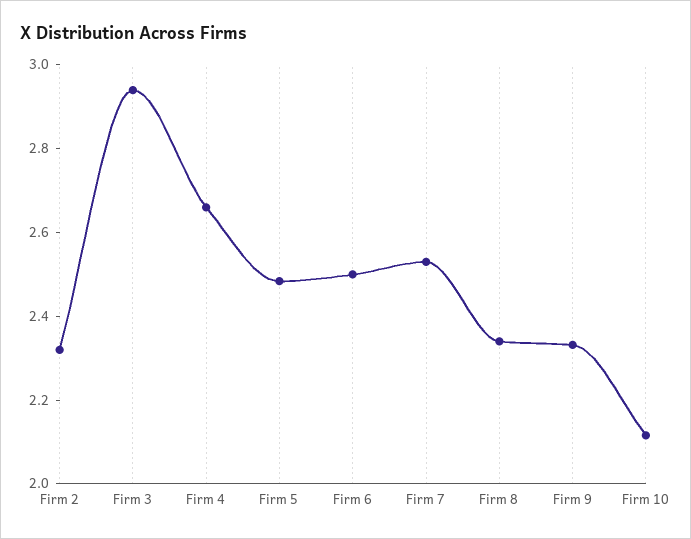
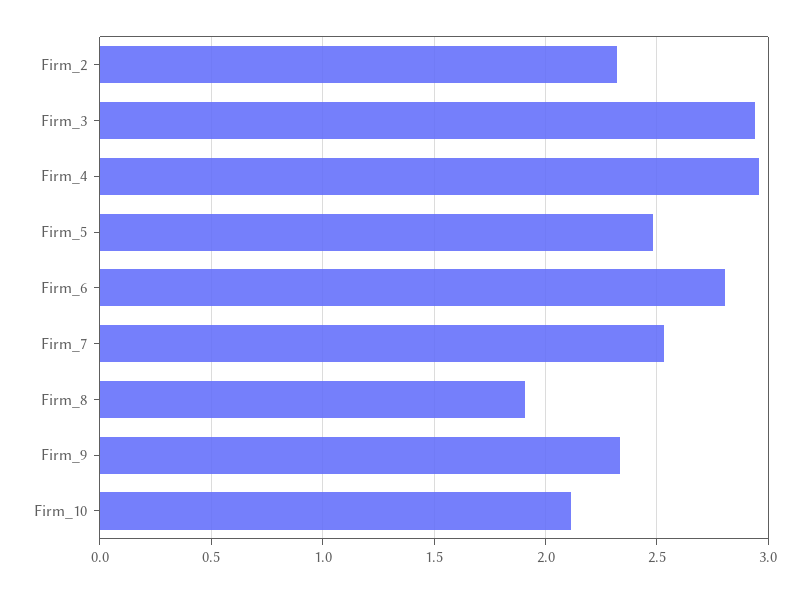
Firm 4: 2.65 -> 2.95
Firm 6: 2.5 -> 2.8
Firm 8: 2.35 -> 1.9

